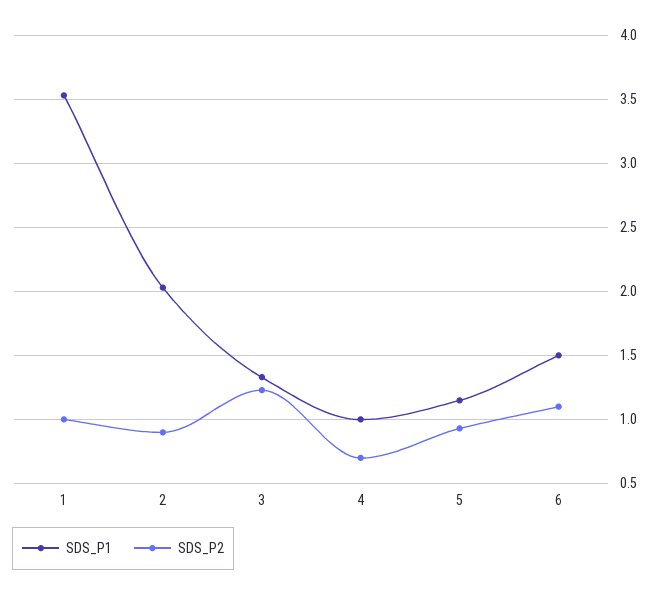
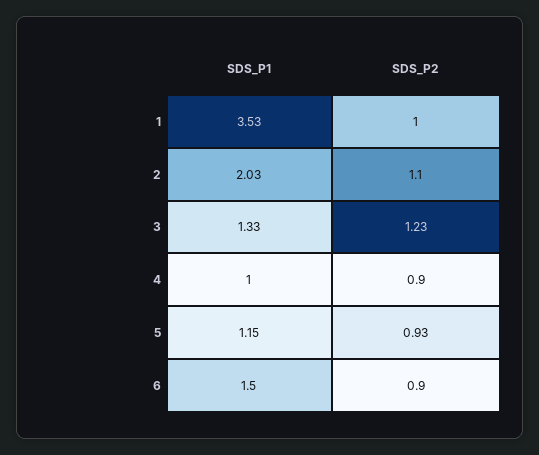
SDS_P2, 2: 0.9 -> 1.1
SDS_P2, 4: 0.7 -> 0.9
SDS_P2, 6: 1.1 -> 0.9

